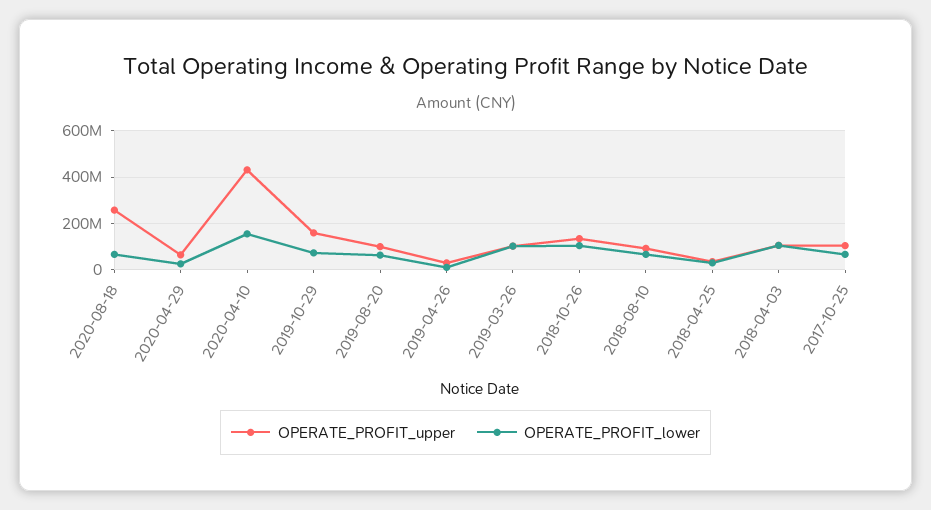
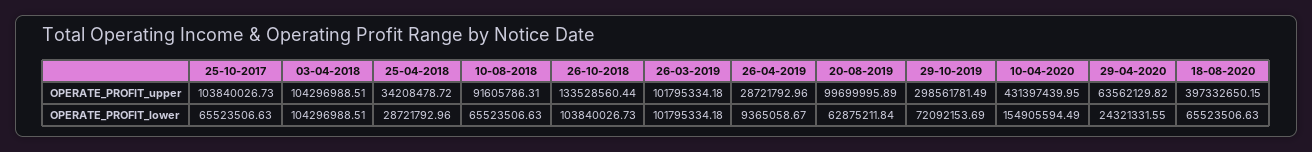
OPERATE_PROFIT_upper, 2020-08-18: 250000000 -> 397332650.15
OPERATE_PROFIT_upper, 2019-10-29: 150000000 -> 298561781.49

